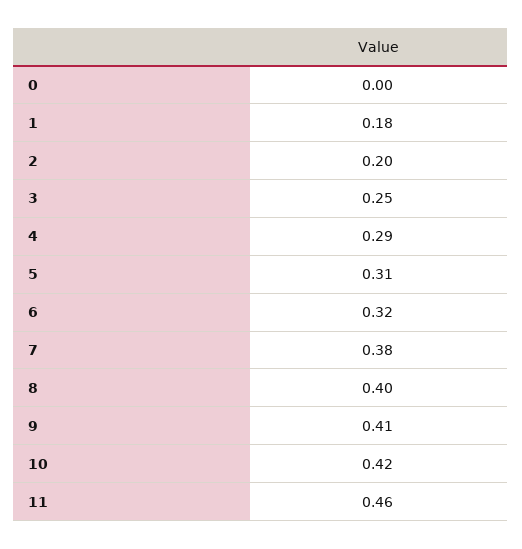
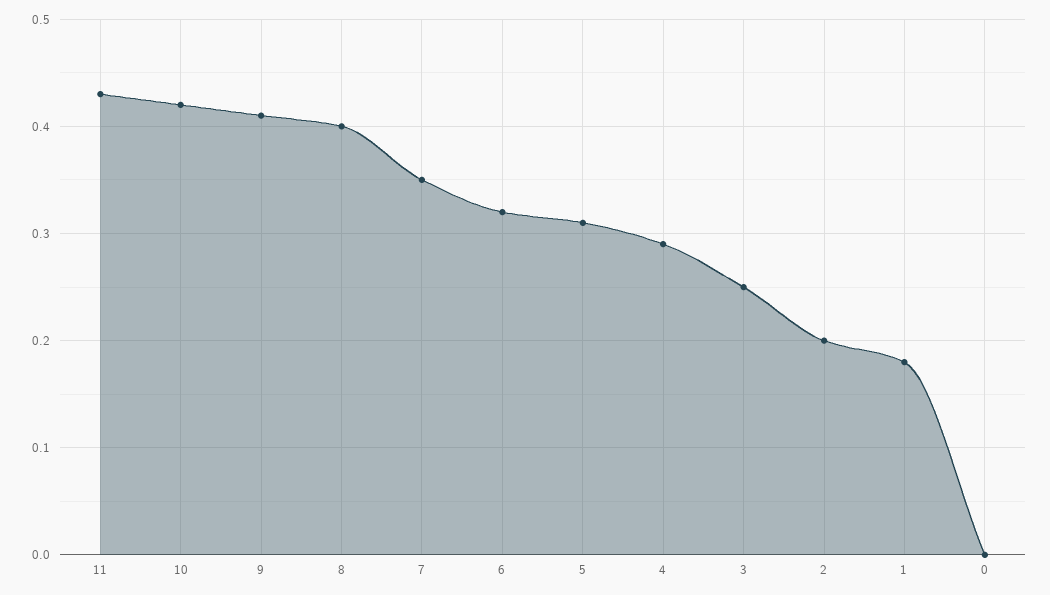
7: 0.38 -> 0.35
11: 0.46 -> 0.43

